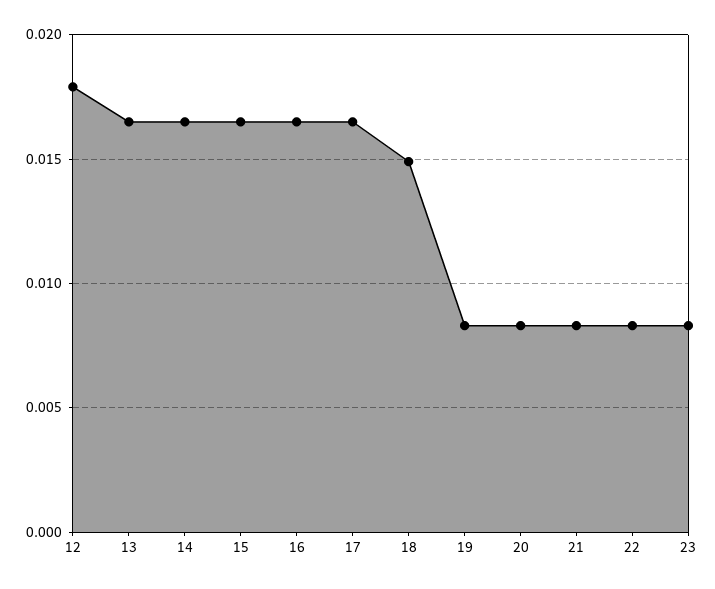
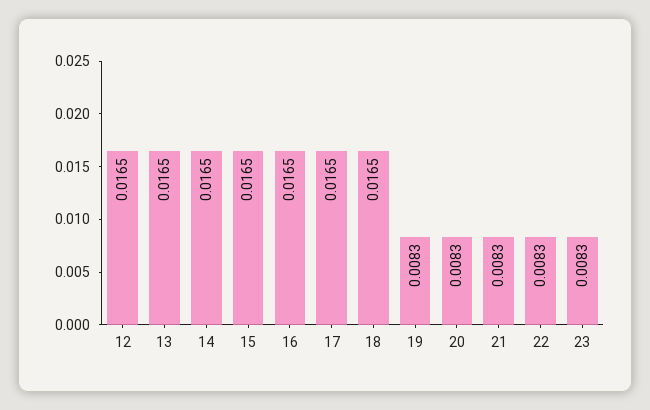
12: 0.018 -> 0.0165
18: 0.015 -> 0.0165

